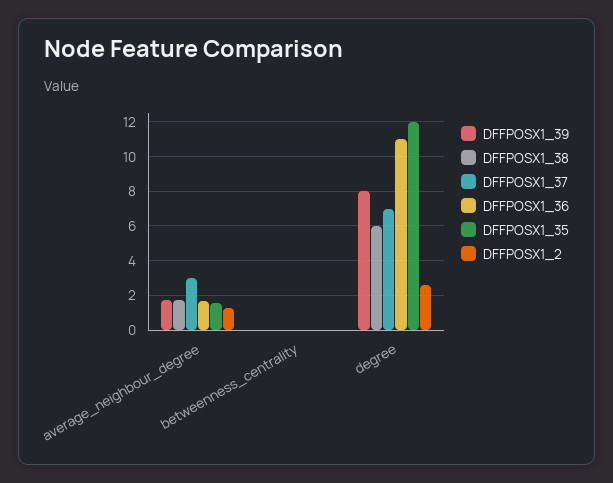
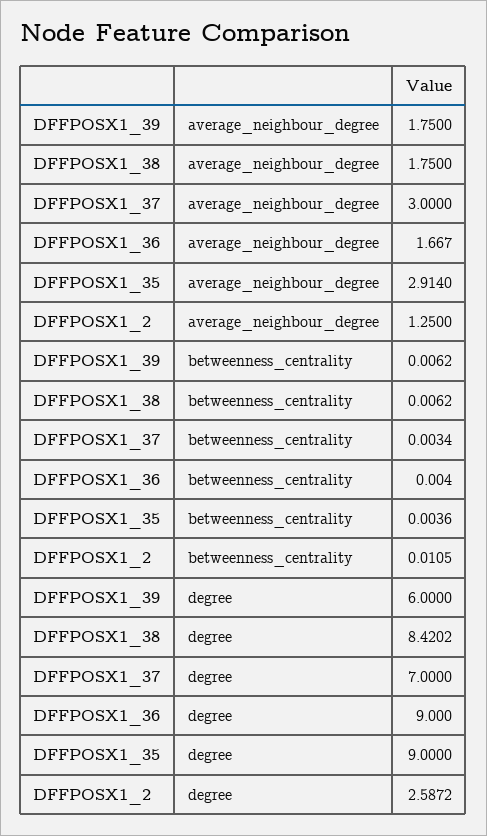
DFFPOSX1_35, average_neighbour_degree: 1.5 -> 2.914
DFFPOSX1_39, degree: 8 -> 6
DFFPOSX1_38, degree: 6 -> 8.4202
DFFPOSX1_36, degree: 11 -> 9
DFFPOSX1_35, degree: 12 -> 9

